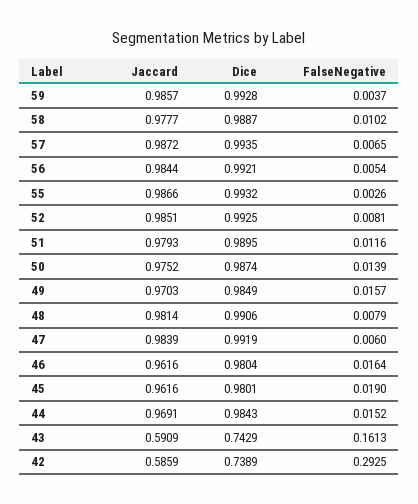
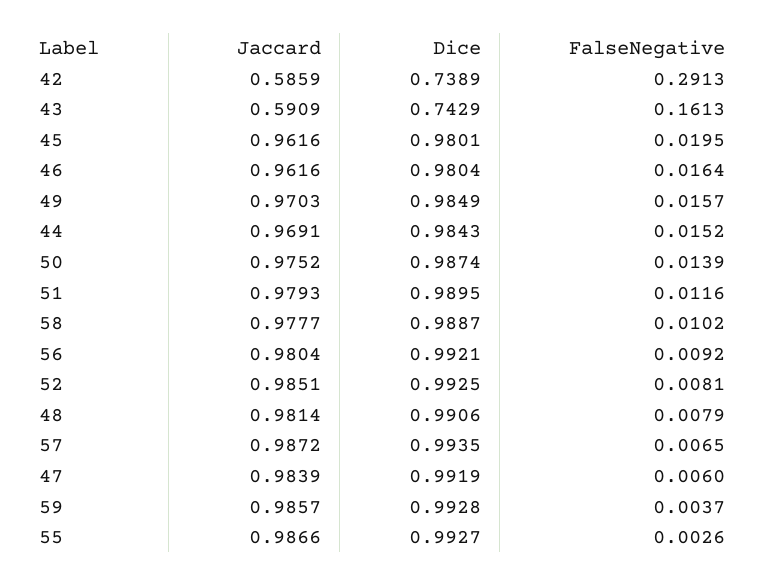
Jaccard, 56: 0.9844 -> 0.9804
FalseNegative, 56: 0.0054 -> 0.0092
Dice, 55: 0.9932 -> 0.9927
FalseNegative, 45: 0.019 -> 0.0195
FalseNegative, 42: 0.2925 -> 0.2913

